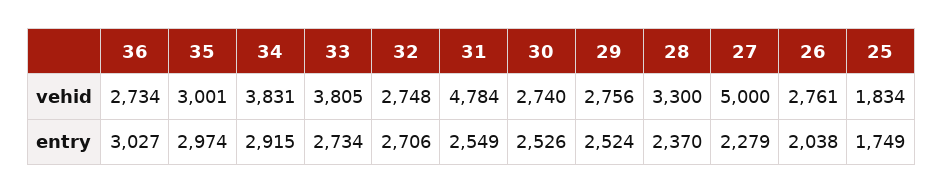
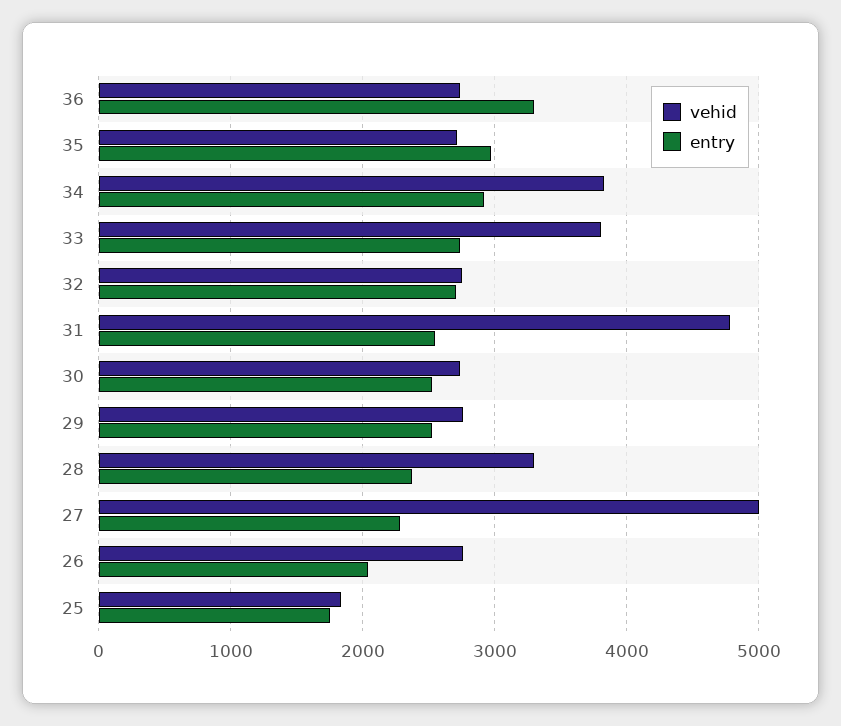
vehid, 35: 3001 -> 2700
entry, 36: 3027 -> 3300

